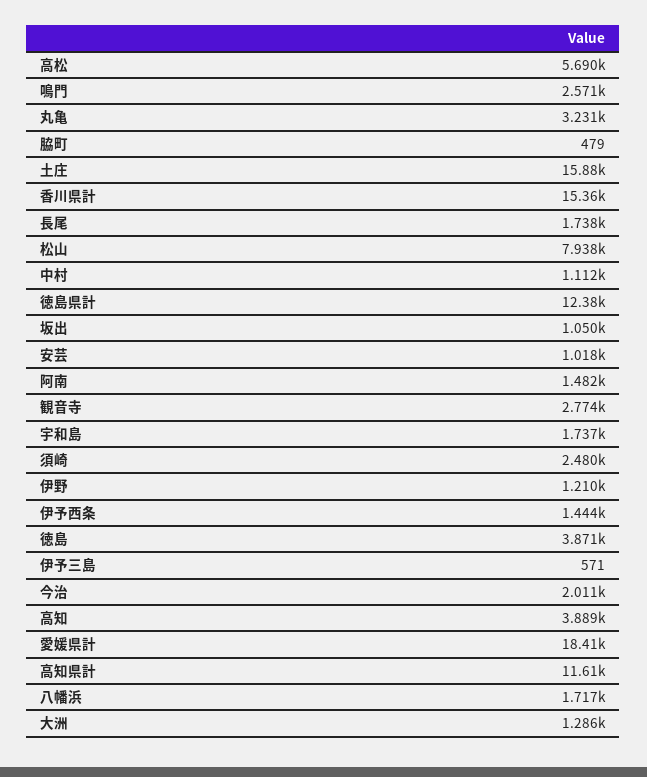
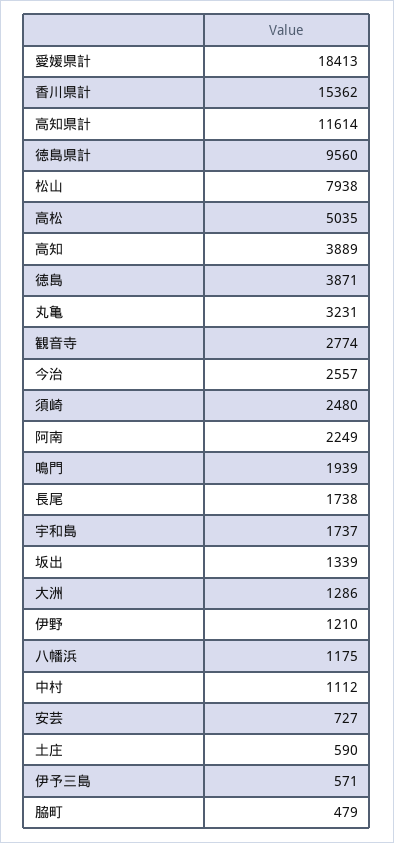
高松: 5690 -> 5035
鳴門: 2571 -> 1939
土庄: 15880 -> 590
徳島県計: 12380 -> 9560
坂出: 1050 -> 1339
安芸: 1018 -> 727
阿南: 1482 -> 2249
伊予西条: 1444 -> none
今治: 2011 -> 2557
八幡浜: 1717 -> 1175

